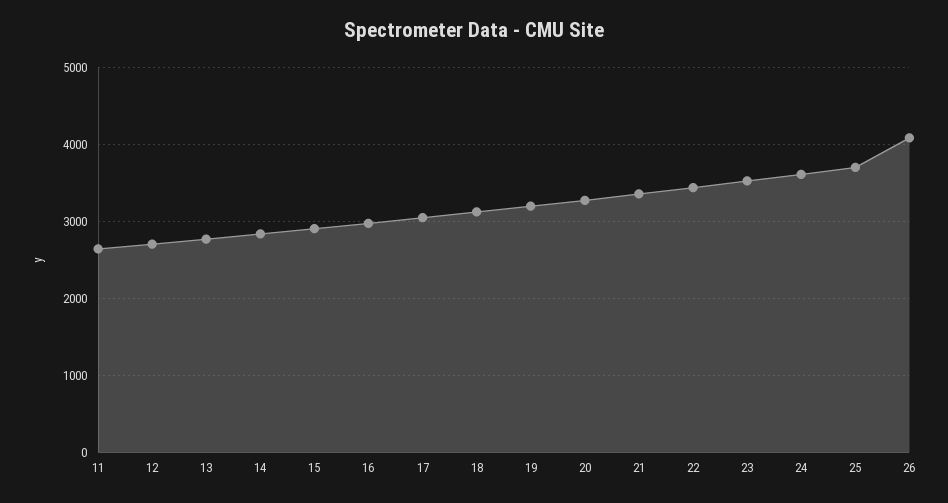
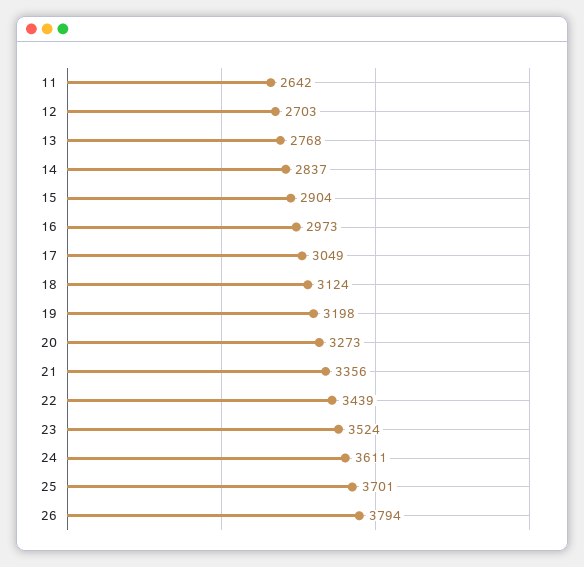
26: 4100 -> 3794

